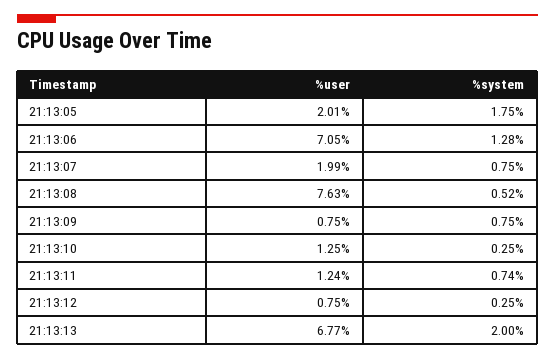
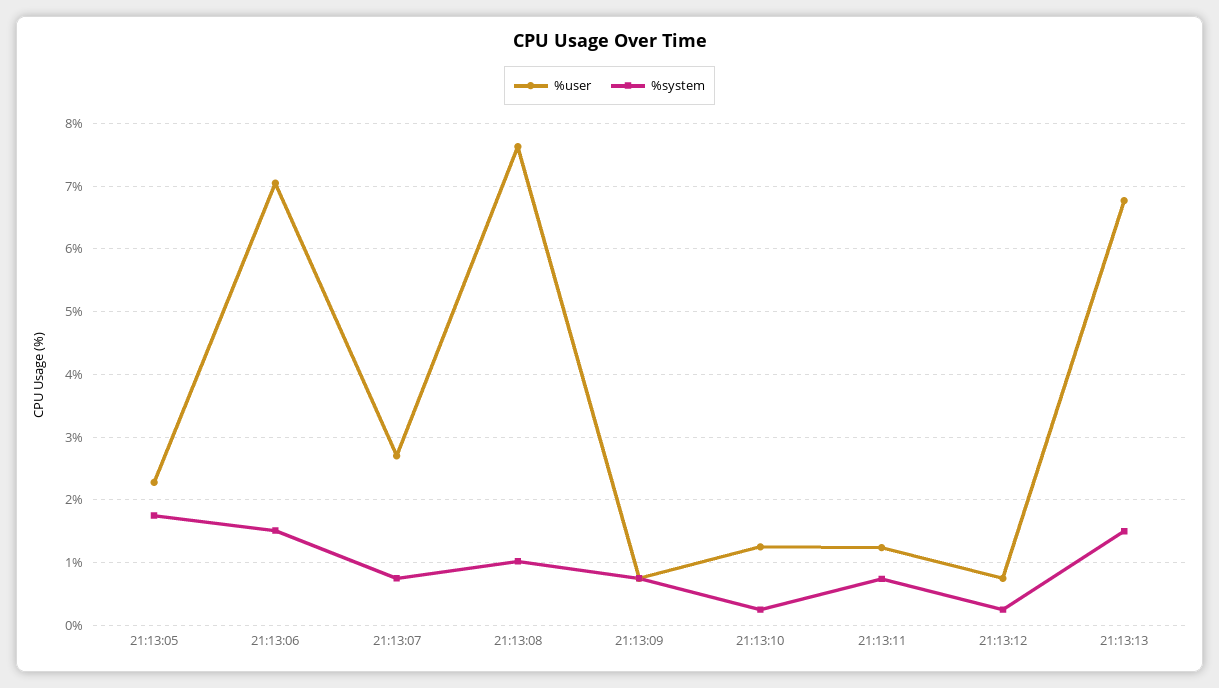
%user, 21:13:05: 2.01 -> 2.3
%system, 21:13:06: 1.28 -> 1.5
%user, 21:13:07: 1.99 -> 2.7
%system, 21:13:08: 0.52 -> 1
%system, 21:13:13: 2 -> 1.5

